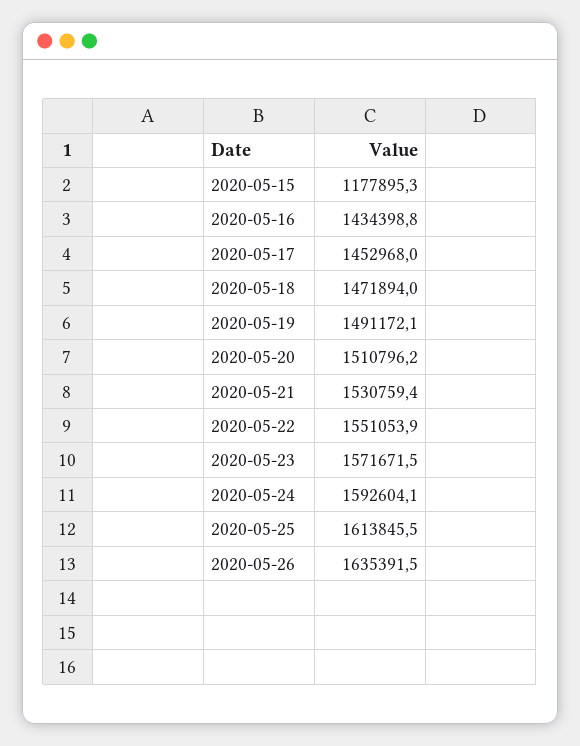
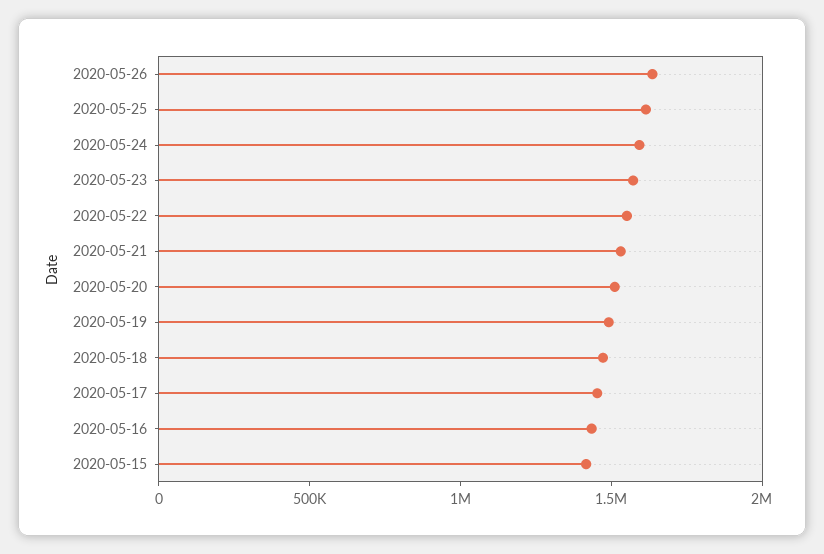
2020-05-15: 1177895.3 -> 1400000

